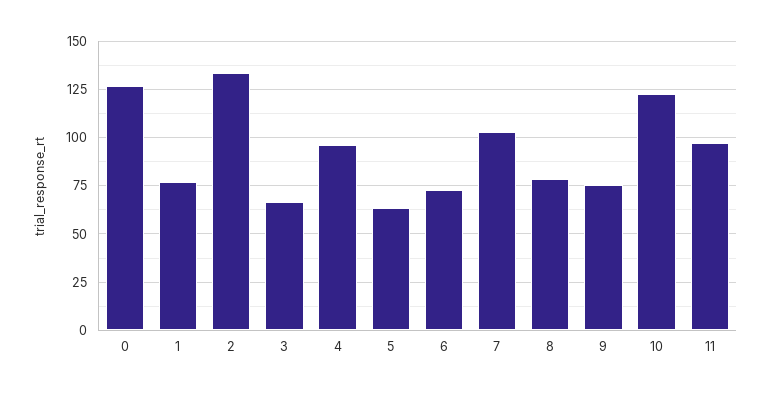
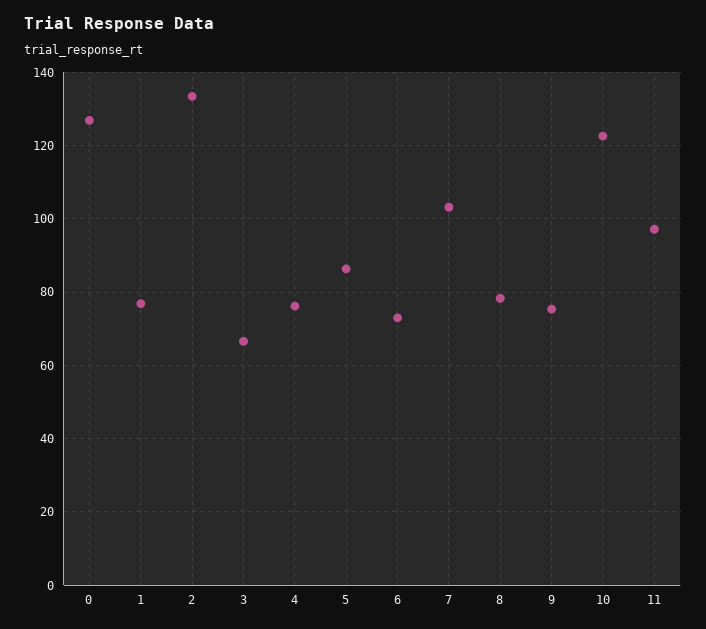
4: 95 -> 76
5: 65 -> 86

